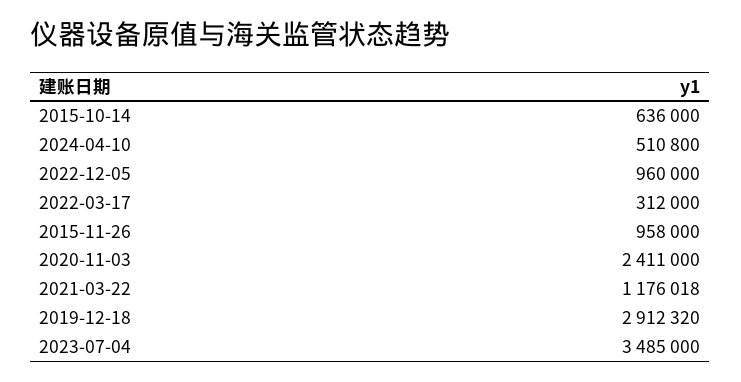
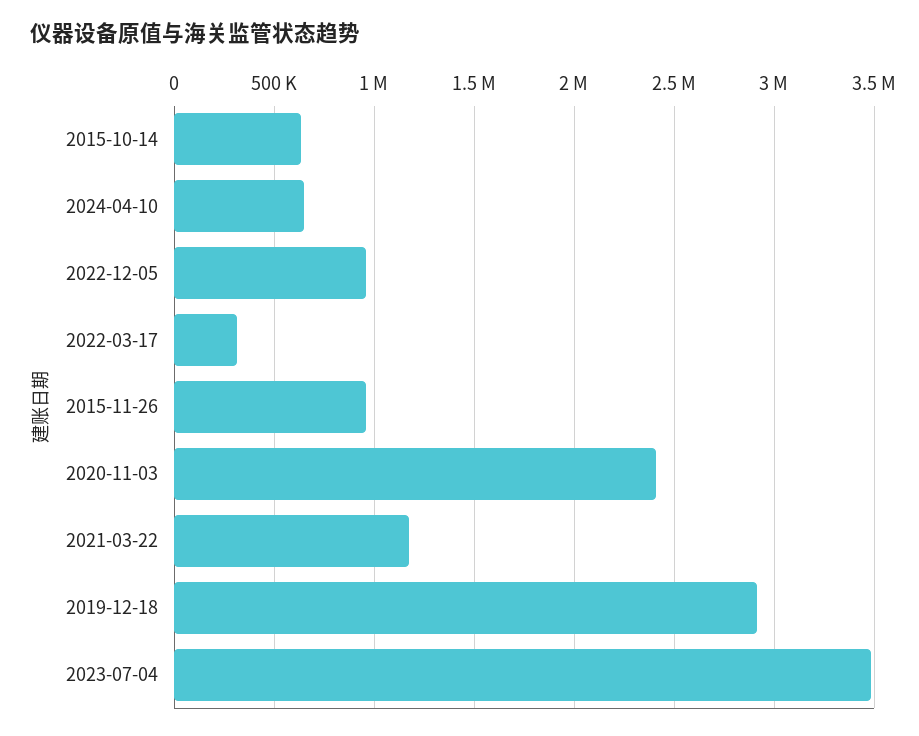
2024-04-10: 510800 -> 650000

